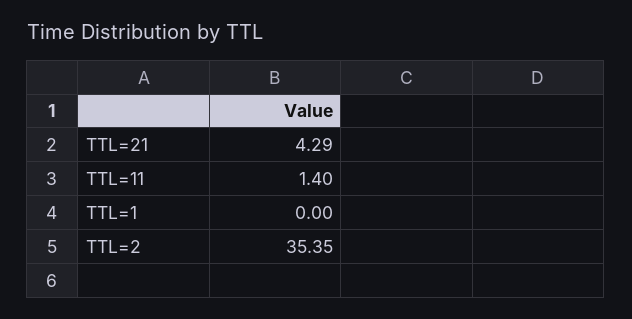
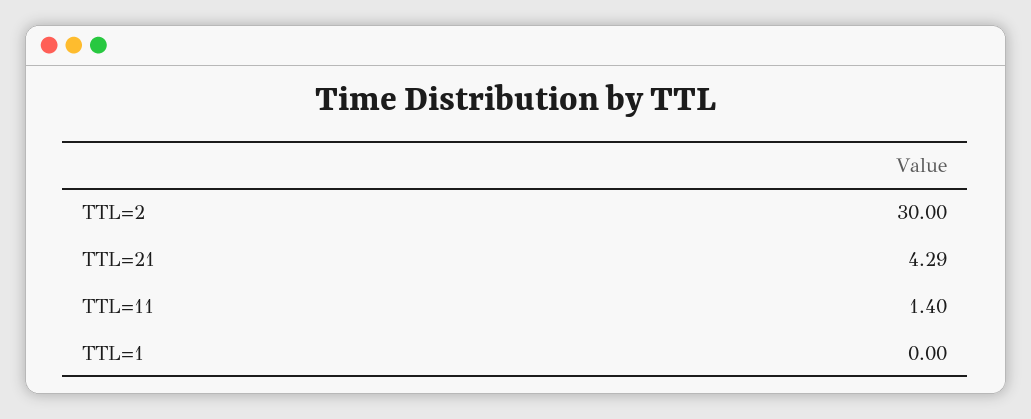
TTL=2: 35.35 -> 30

